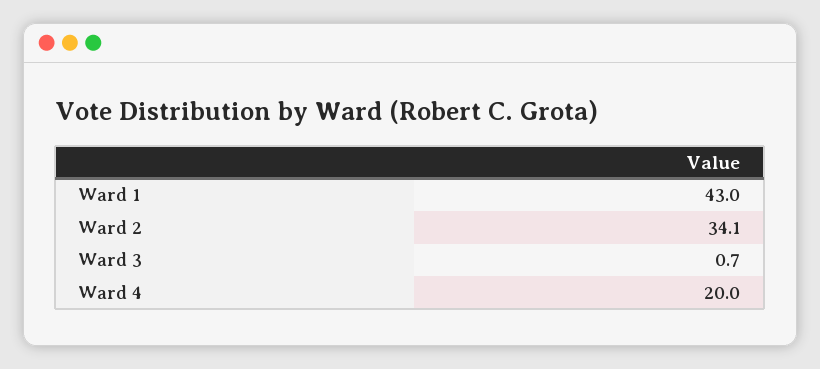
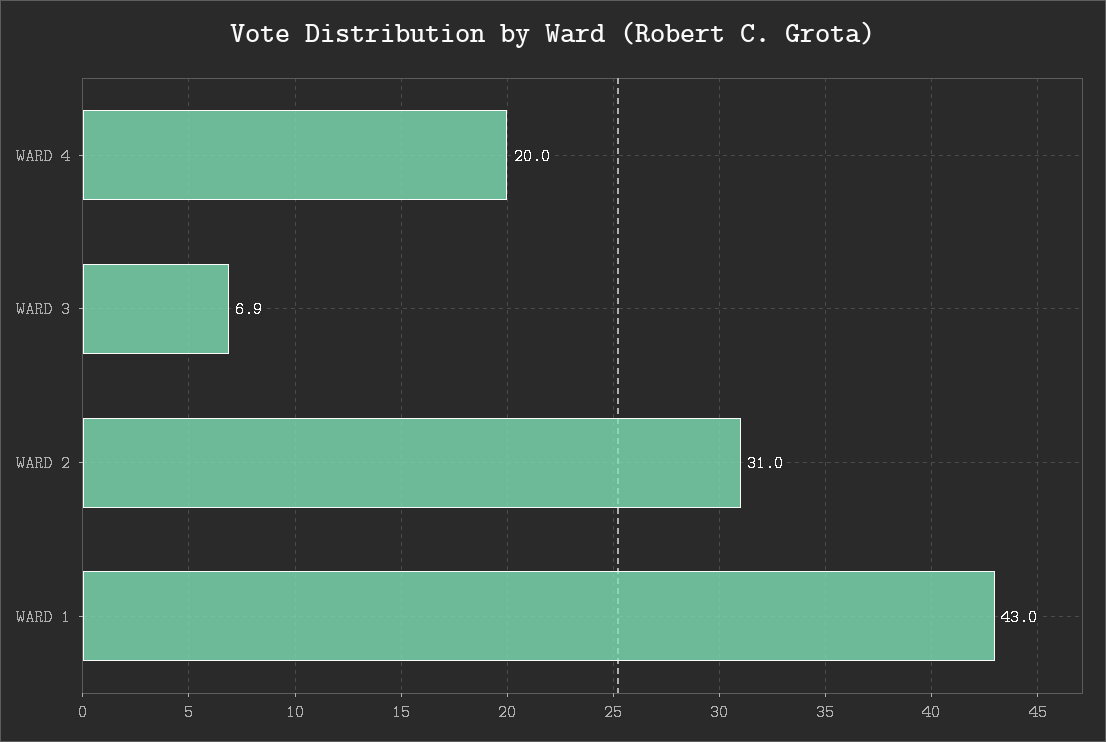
Ward 2: 34.1 -> 31
Ward 3: 0.7 -> 6.9

